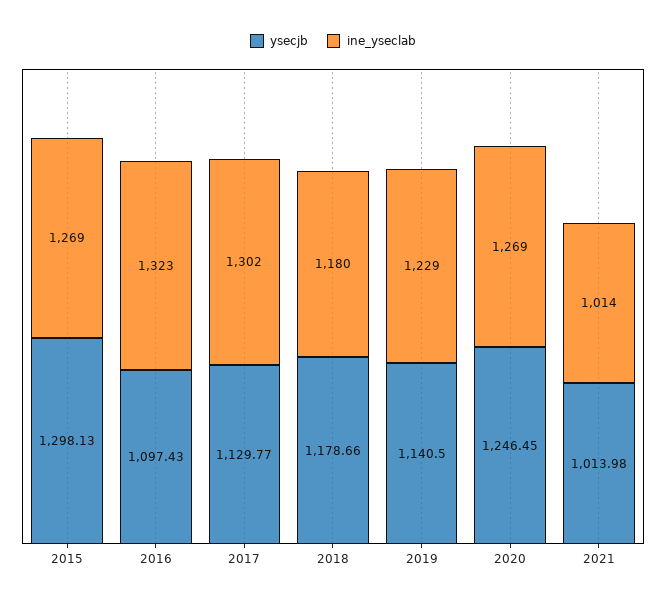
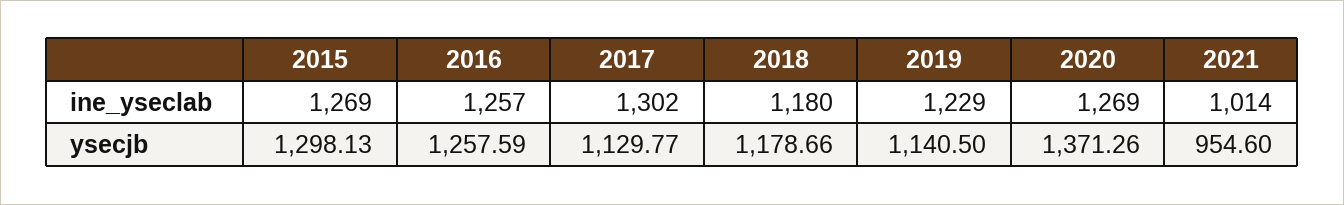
ysecjb, 2016: 1097.43 -> 1257.59
ine_yseclab, 2016: 1323 -> 1257
ysecjb, 2020: 1246.45 -> 1371.26
ysecjb, 2021: 1013.98 -> 954.6

